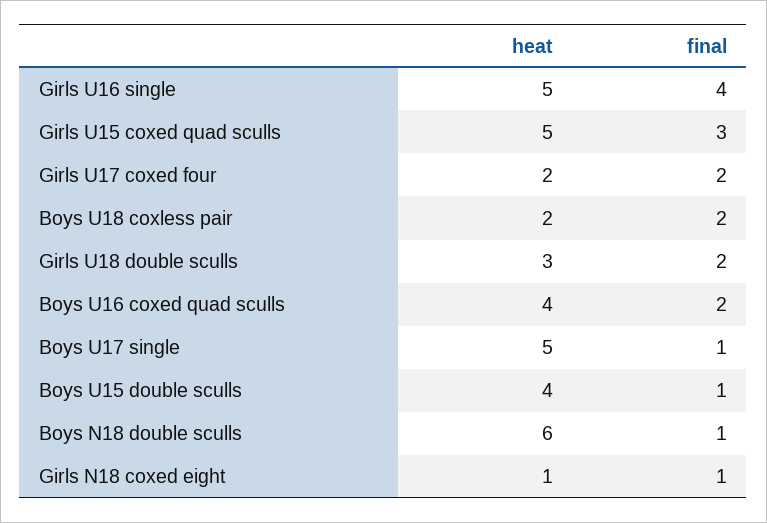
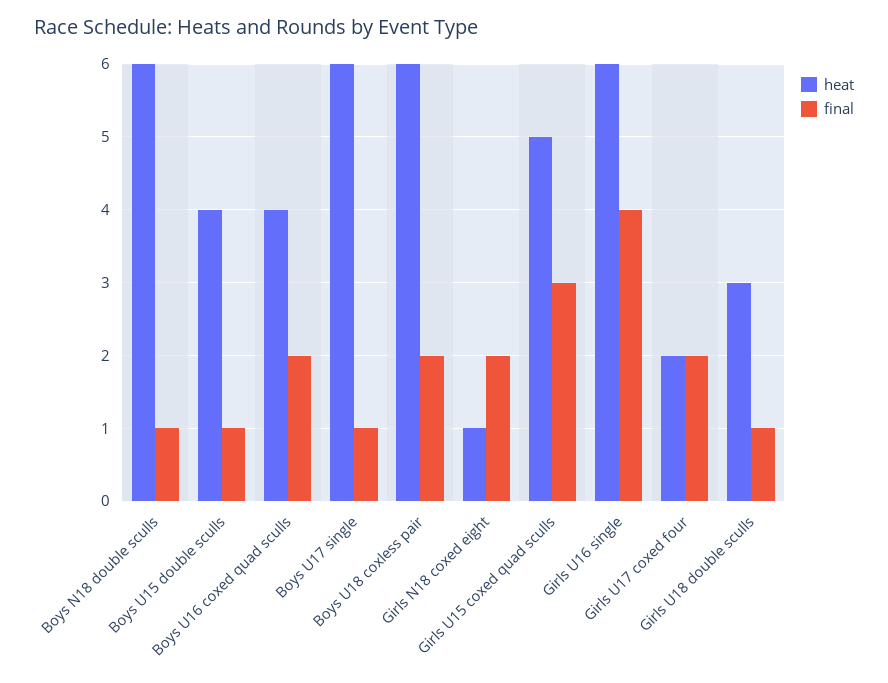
heat, Girls U16 single: 5 -> 6
heat, Boys U18 coxless pair: 2 -> 6
final, Girls U18 double sculls: 2 -> 1
heat, Boys U17 single: 5 -> 6
final, Girls N18 coxed eight: 1 -> 2

